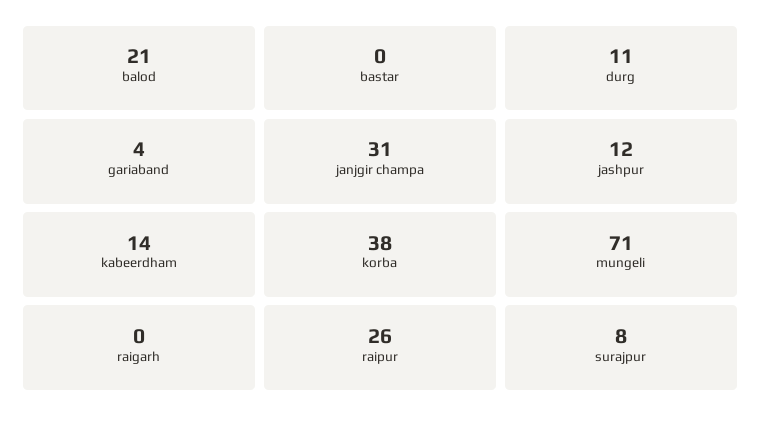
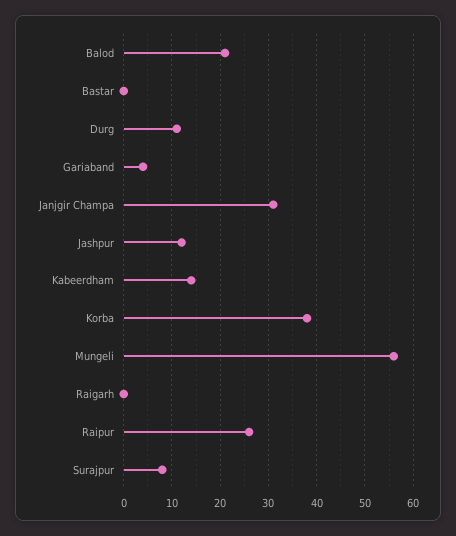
mungeli: 71 -> 55

